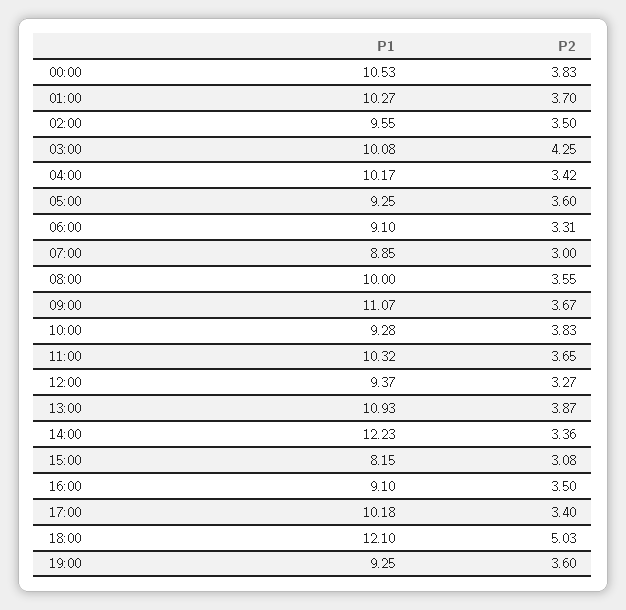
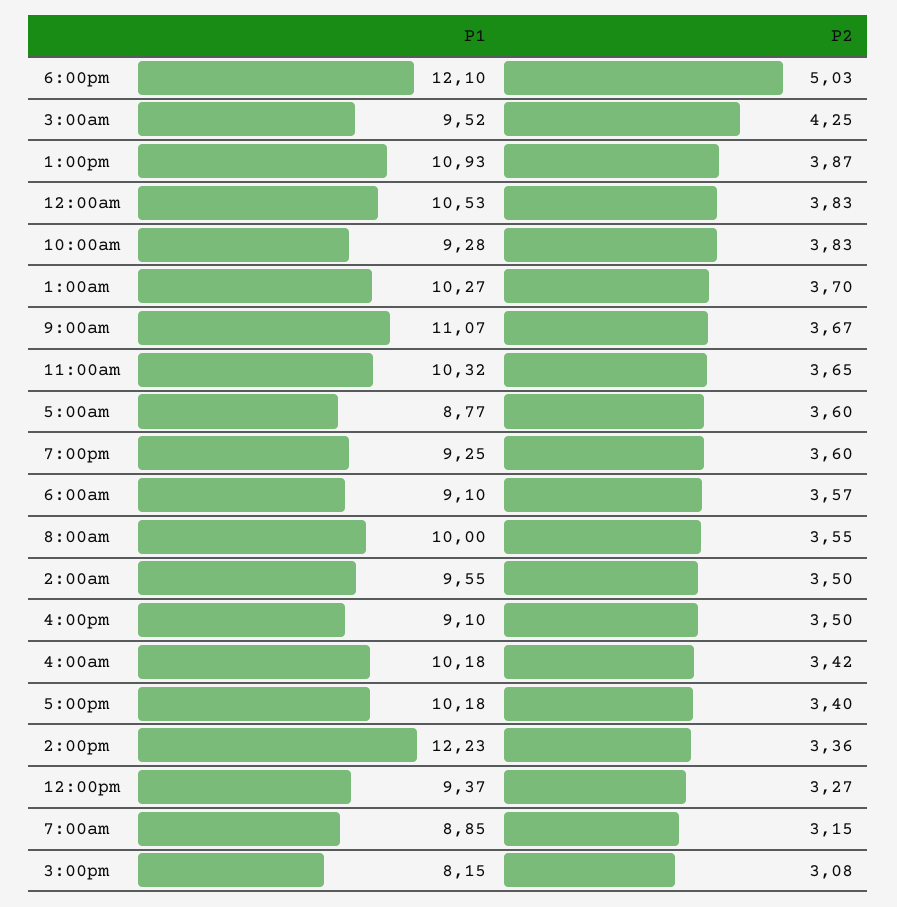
P1, 03:00: 10.08 -> 9.52
P1, 04:00: 10.17 -> 10.18
P1, 05:00: 9.25 -> 8.77
P2, 06:00: 3.31 -> 3.57
P2, 07:00: 3 -> 3.15

